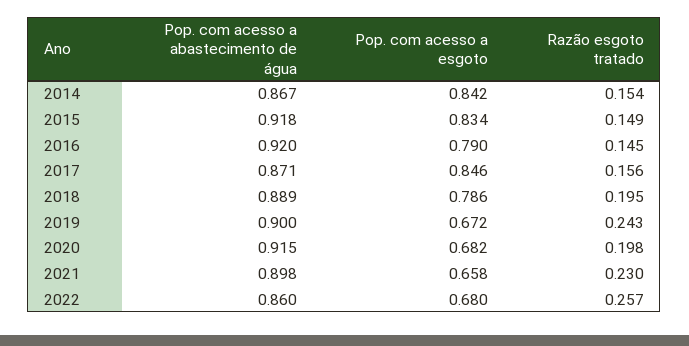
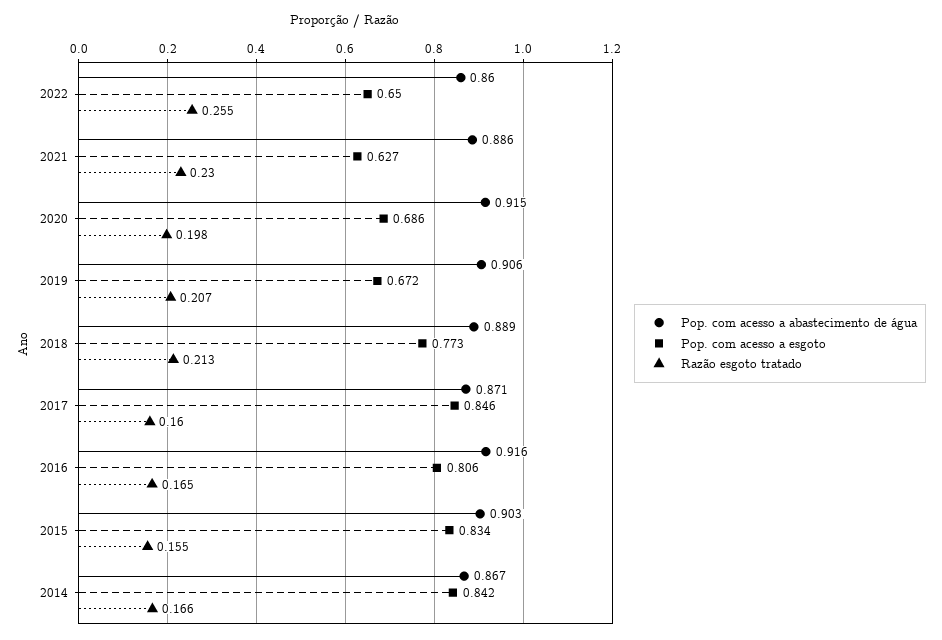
Razão esgoto tratado, 2014: 0.154 -> 0.166
Pop. com acesso a abastecimento de água, 2015: 0.918 -> 0.903
Razão esgoto tratado, 2015: 0.149 -> 0.155
Pop. com acesso a abastecimento de água, 2016: 0.92 -> 0.916
Pop. com acesso a esgoto, 2016: 0.79 -> 0.806
Razão esgoto tratado, 2016: 0.145 -> 0.165
Razão esgoto tratado, 2017: 0.156 -> 0.16
Pop. com acesso a esgoto, 2018: 0.786 -> 0.773
Razão esgoto tratado, 2018: 0.195 -> 0.213
Pop. com acesso a abastecimento de água, 2019: 0.9 -> 0.906
Razão esgoto tratado, 2019: 0.243 -> 0.207
Pop. com acesso a esgoto, 2020: 0.682 -> 0.686
Pop. com acesso a abastecimento de água, 2021: 0.898 -> 0.886
Pop. com acesso a esgoto, 2021: 0.658 -> 0.627
Pop. com acesso a esgoto, 2022: 0.68 -> 0.65
Razão esgoto tratado, 2022: 0.257 -> 0.255

